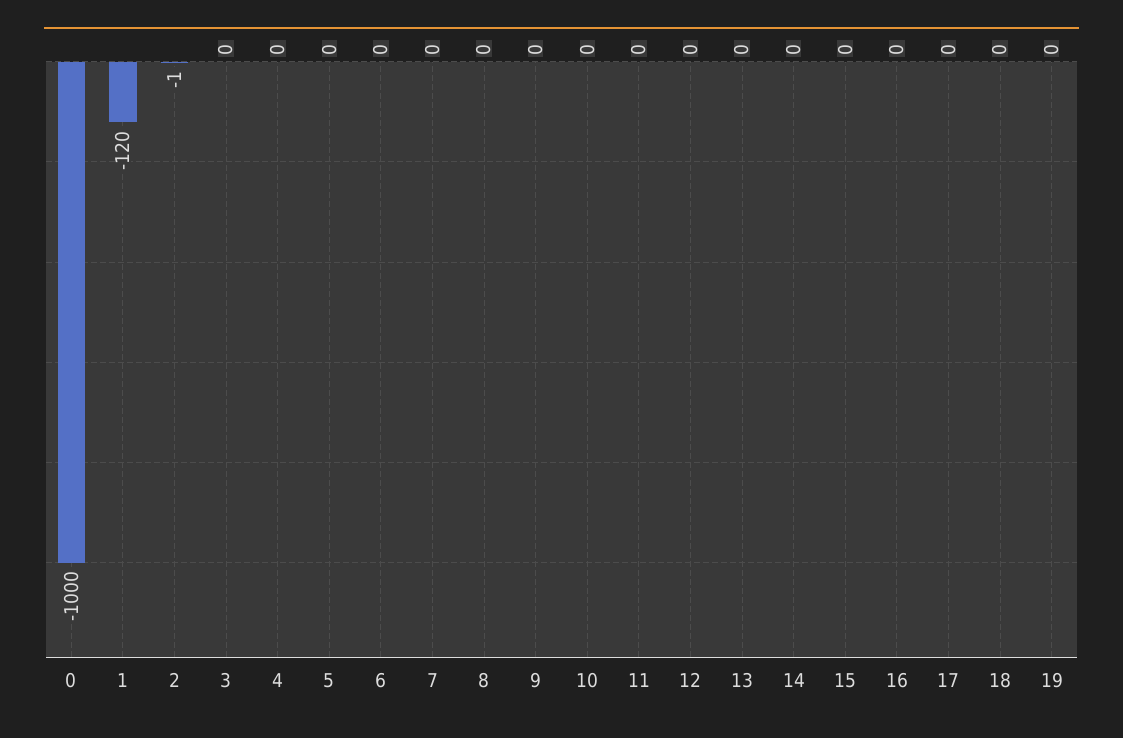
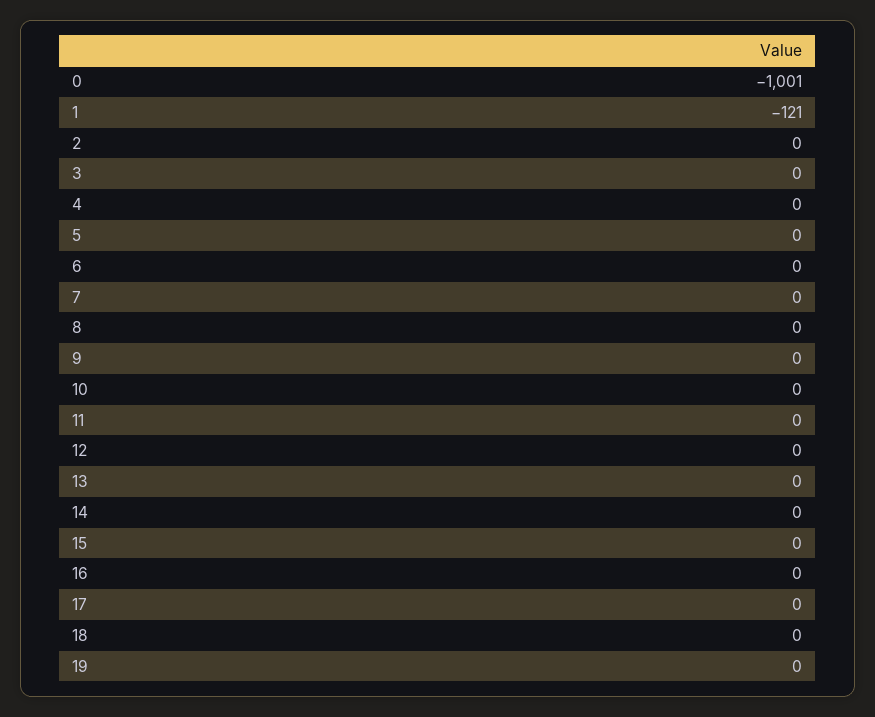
0: -1000 -> -1001
1: -120 -> -121
2: -1 -> 0

